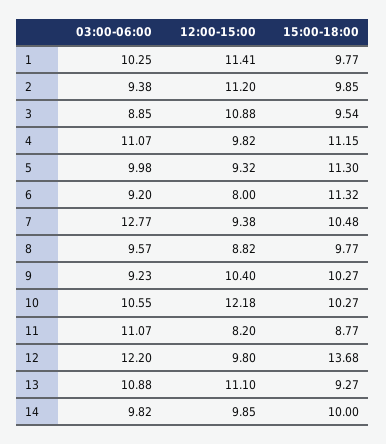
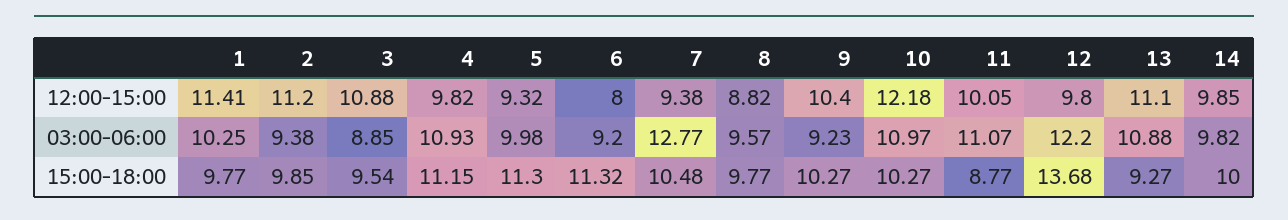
03:00-06:00, 4: 11.07 -> 10.93
03:00-06:00, 10: 10.55 -> 10.97
12:00-15:00, 11: 8.2 -> 10.05

